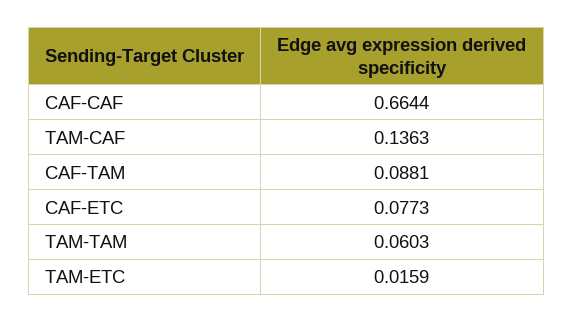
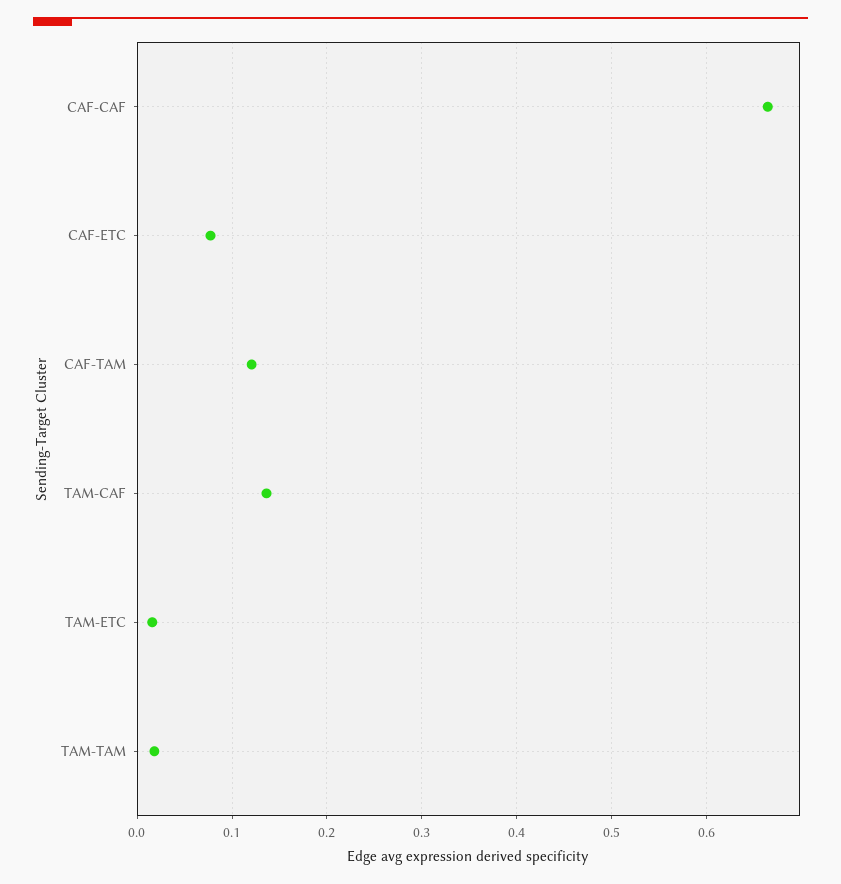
CAF-TAM: 0.0881 -> 0.12
TAM-TAM: 0.0603 -> 0.02

